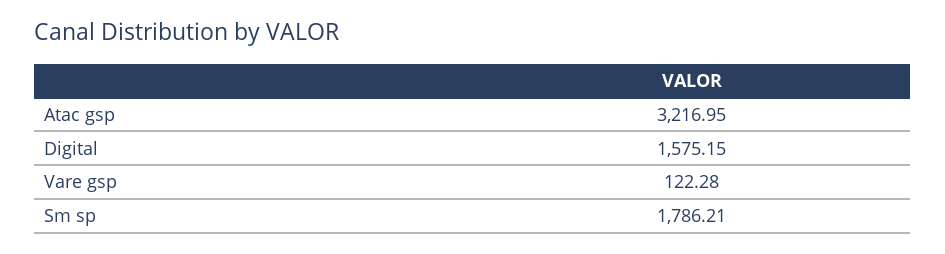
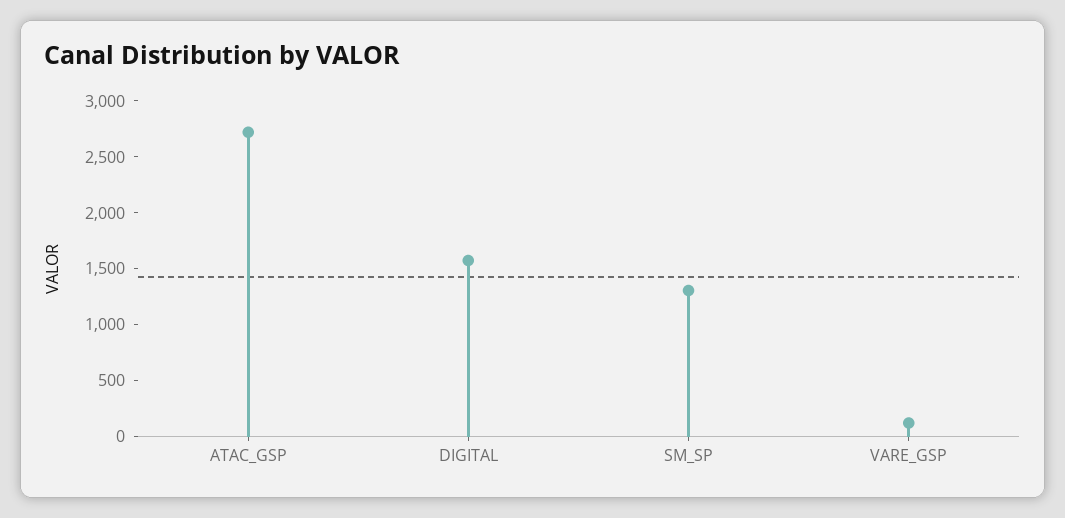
Atac gsp: 3216.95 -> 2700
Sm sp: 1786.21 -> 1300

